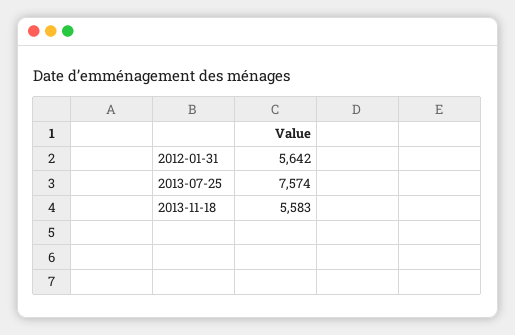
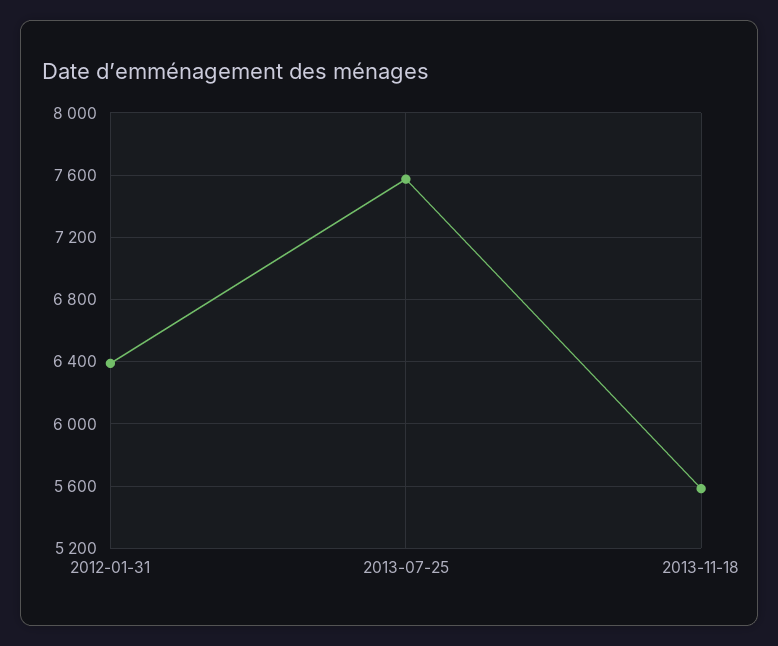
2012-01-31: 5642 -> 6400

